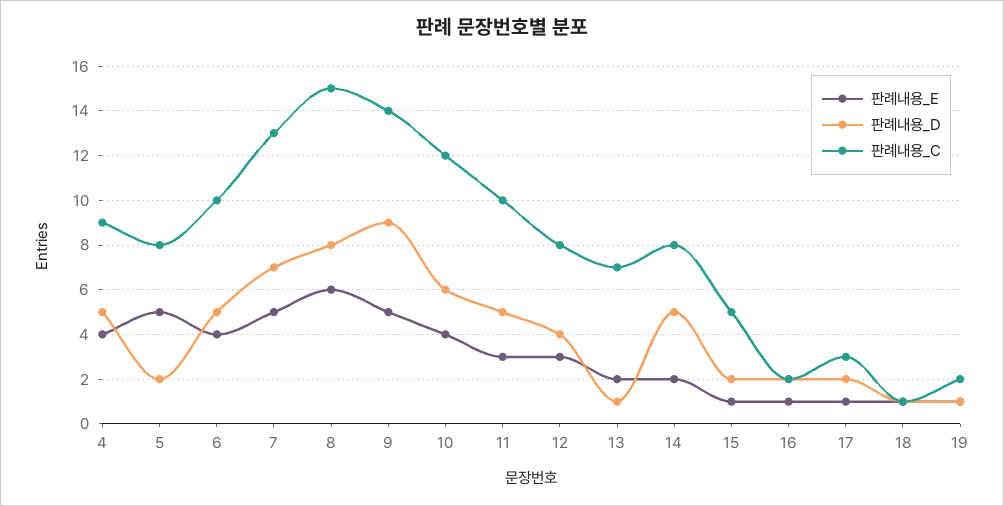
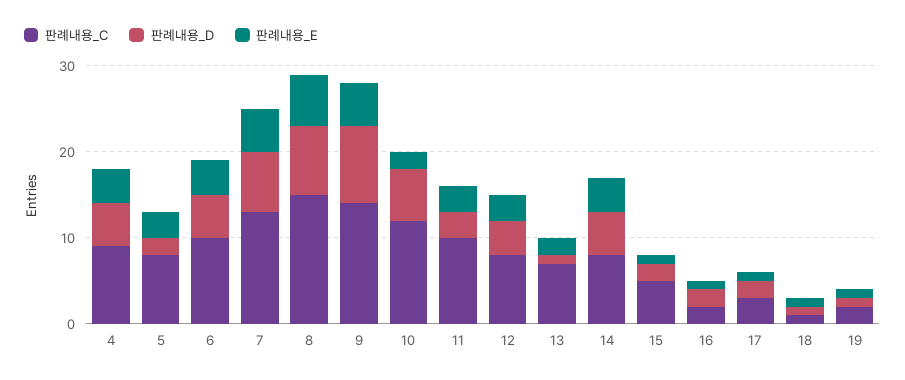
판례내용_E, 5: 5 -> 3
판례내용_E, 10: 4 -> 2
판례내용_D, 11: 5 -> 3
판례내용_E, 14: 2 -> 4

